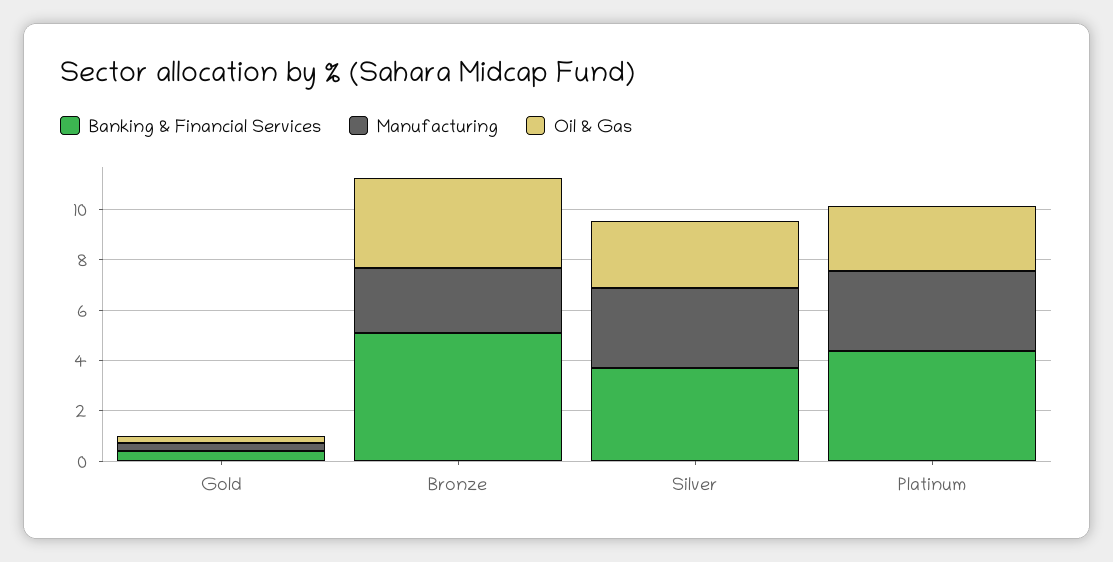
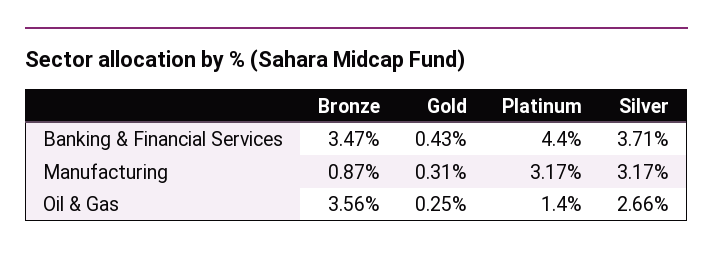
Banking & Financial Services, Bronze: 5 -> 3.47
Manufacturing, Bronze: 2.5 -> 0.87
Oil & Gas, Platinum: 2.5 -> 1.4

